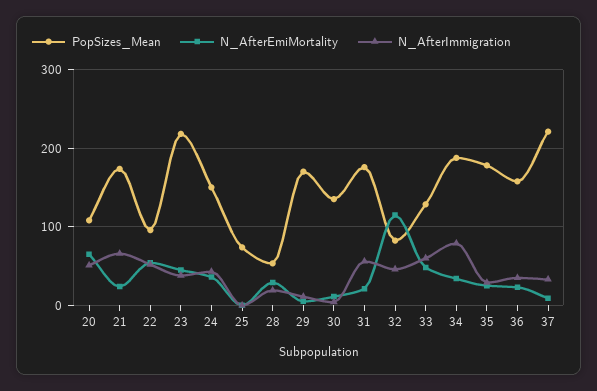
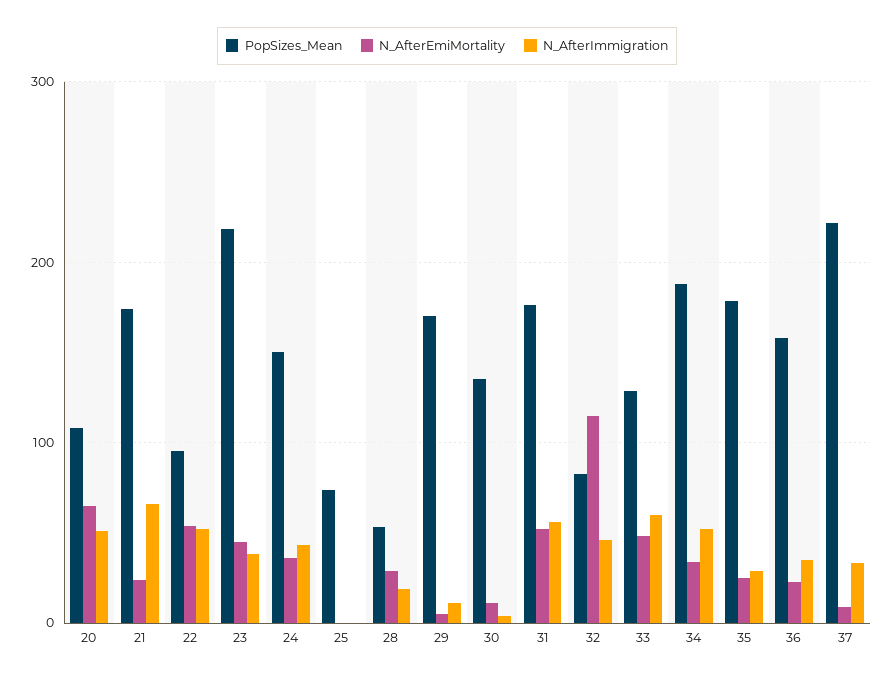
N_AfterEmiMortality, 31: 20 -> 50
N_AfterImmigration, 34: 80 -> 50

